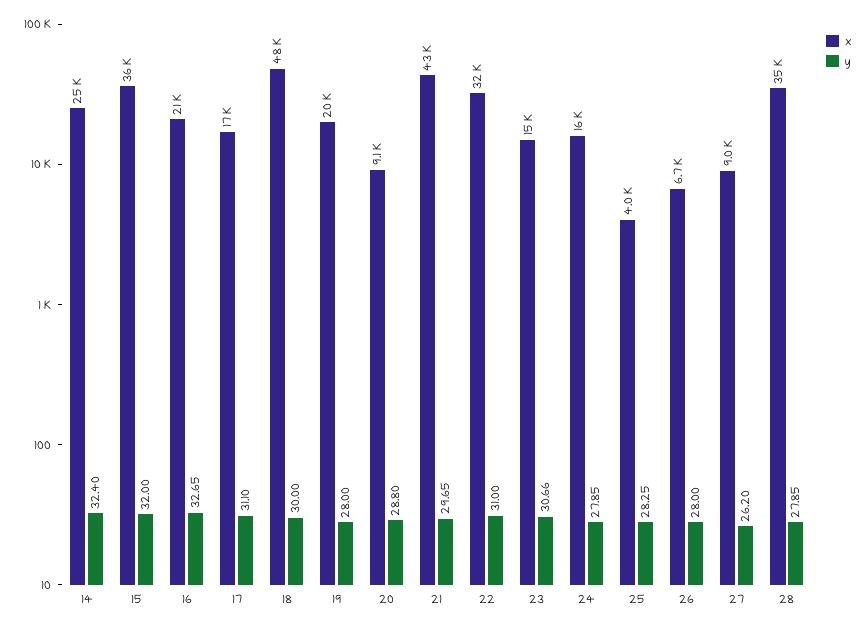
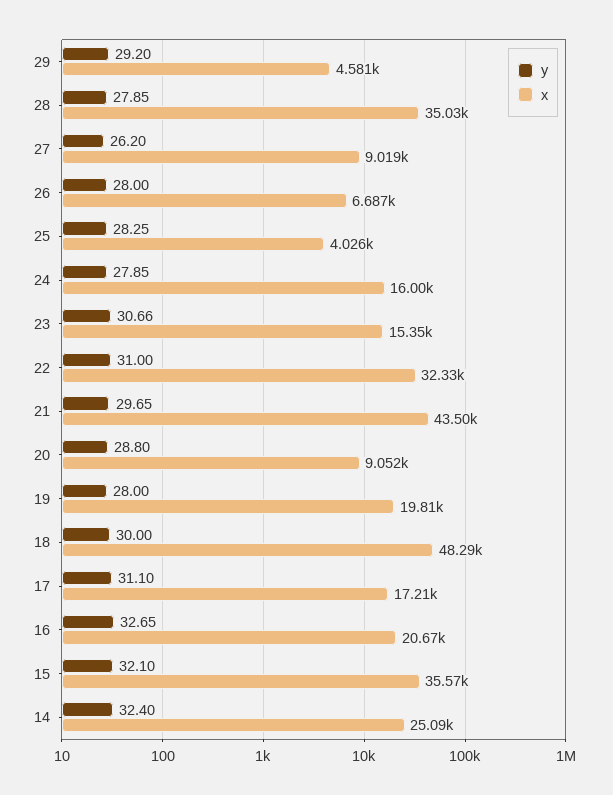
y, 15: 32 -> 32.1
y, 29: none -> 29.2
x, 29: none -> 4581

